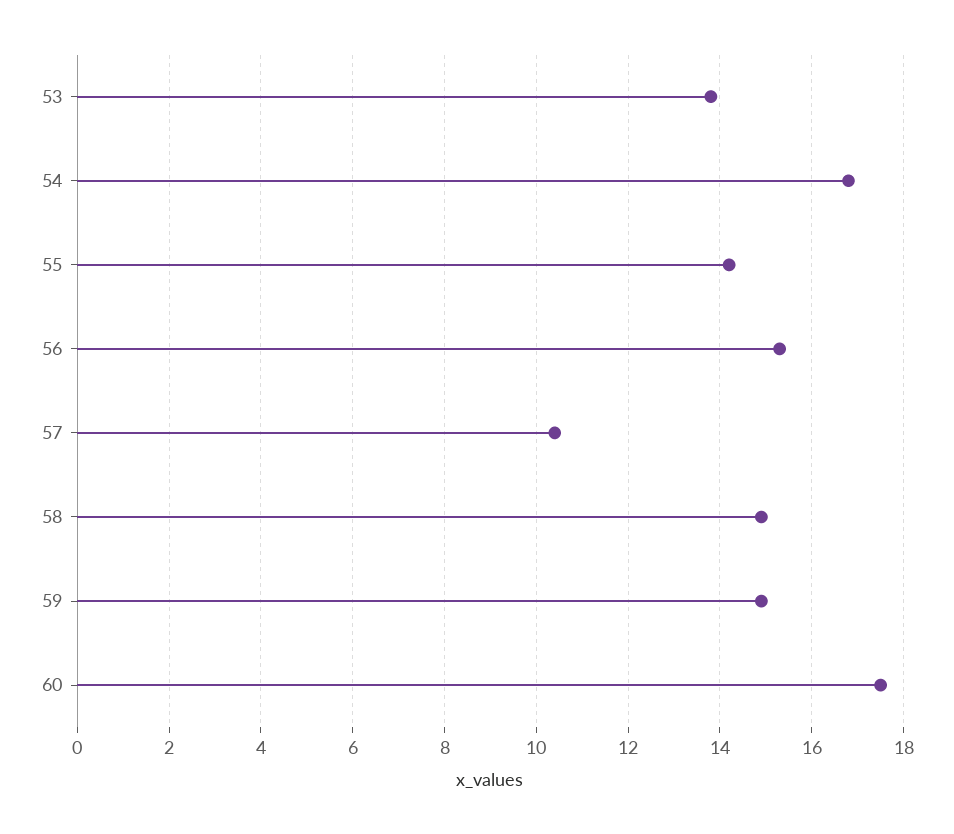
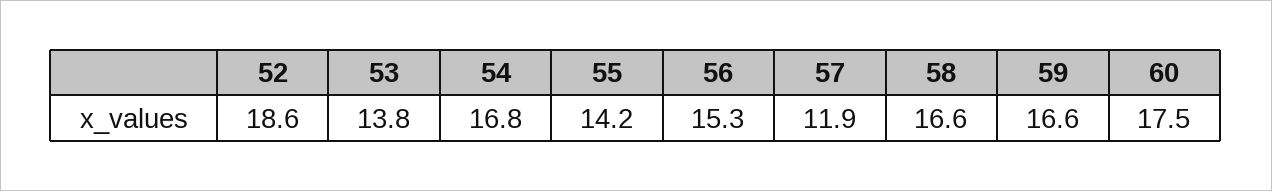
57: 10.5 -> 11.9
58: 15 -> 16.6
59: 15 -> 16.6
52: none -> 18.6

